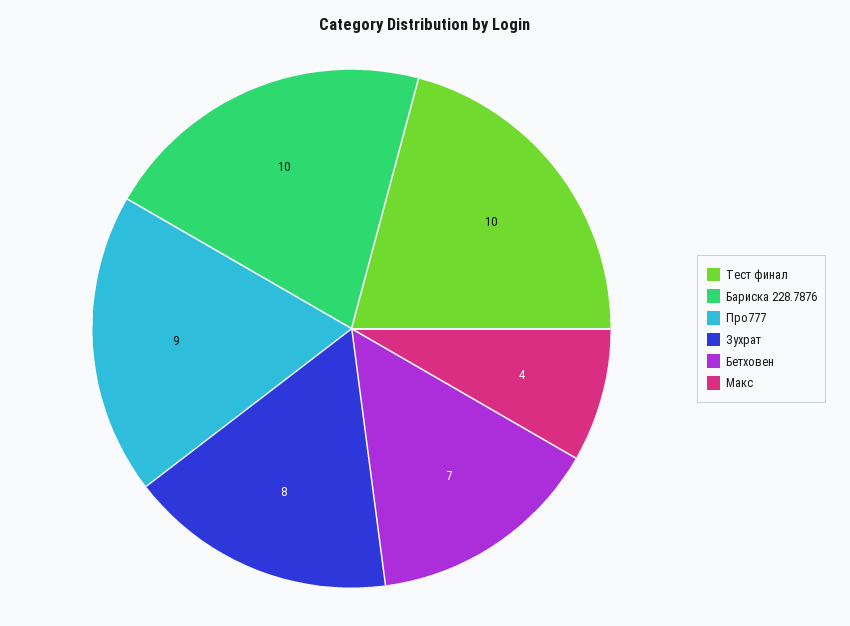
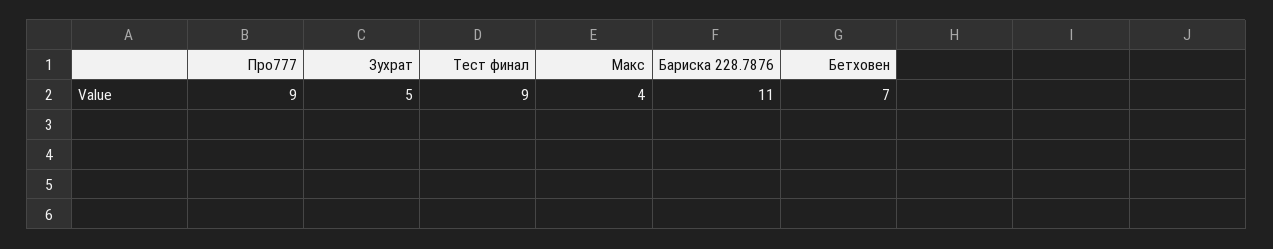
Тест финал: 10 -> 9
Бариска 228.7876: 10 -> 11
Зухрат: 8 -> 5

